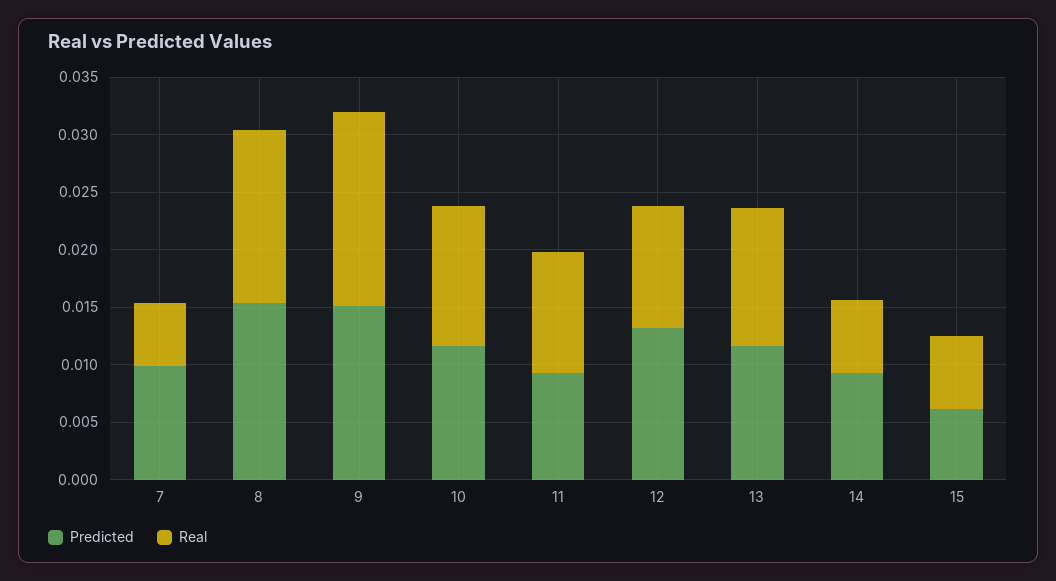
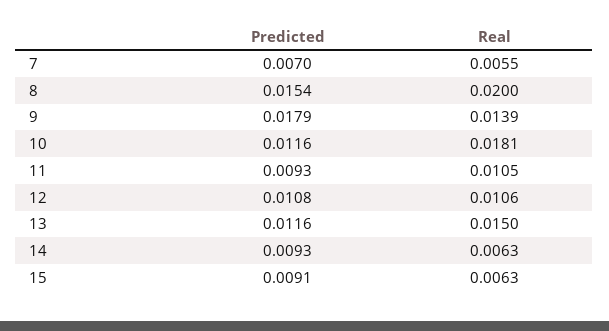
Predicted, 7: 0.01 -> 0.007
Real, 8: 0.015 -> 0.02
Predicted, 9: 0.015 -> 0.0179
Real, 9: 0.017 -> 0.0139
Real, 10: 0.012 -> 0.0181
Predicted, 12: 0.013 -> 0.0108
Real, 13: 0.012 -> 0.015
Predicted, 15: 0.006 -> 0.0091

